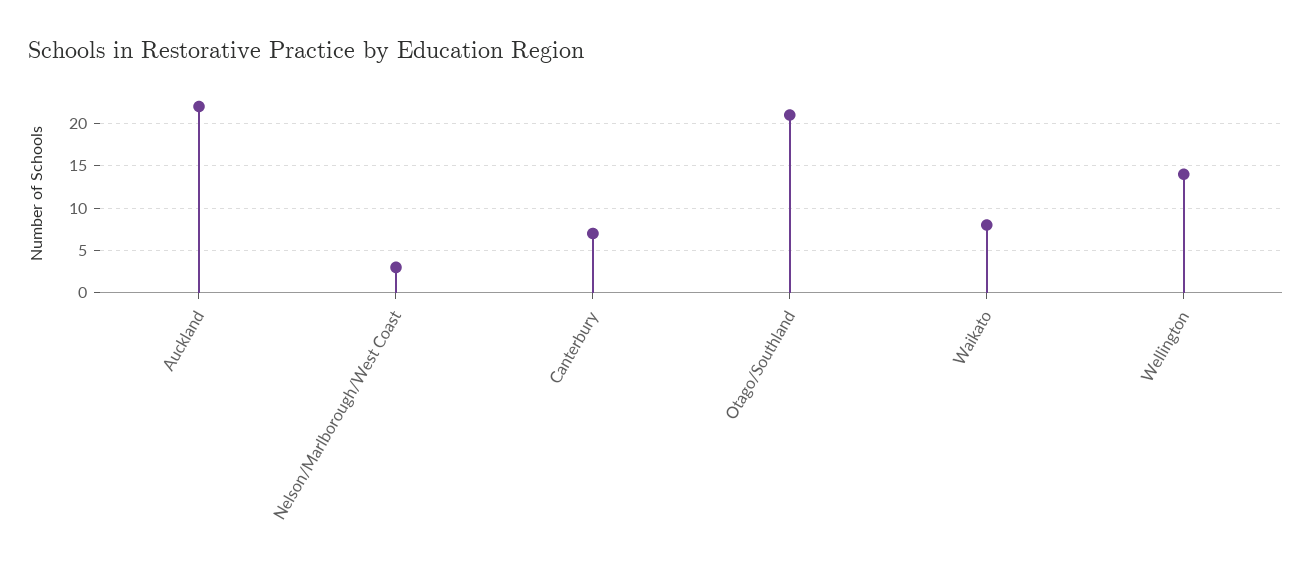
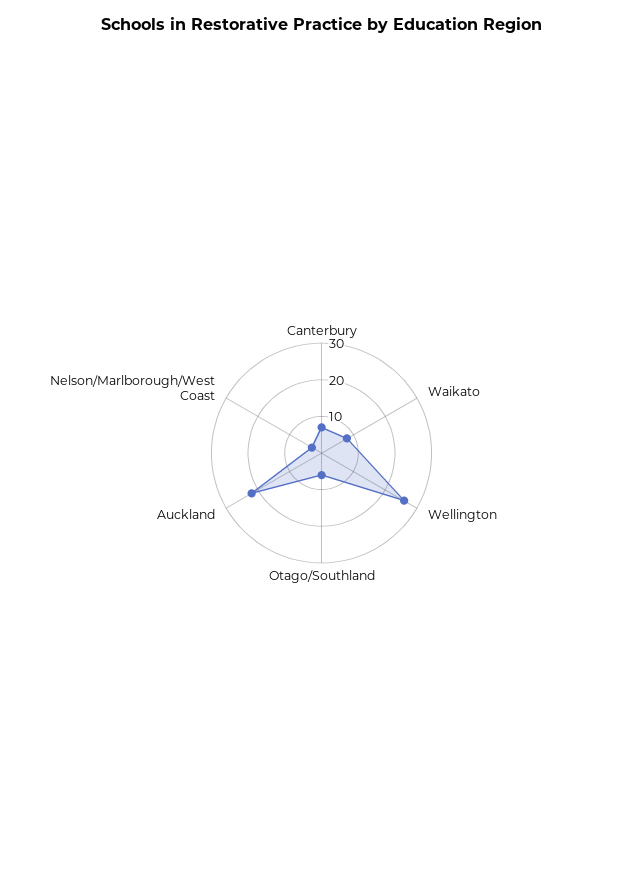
Otago/Southland: 21 -> 5
Wellington: 14 -> 25

